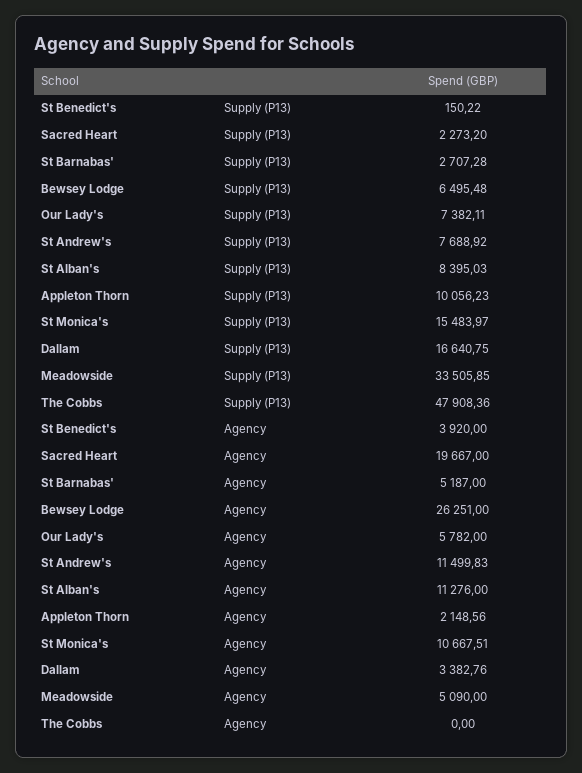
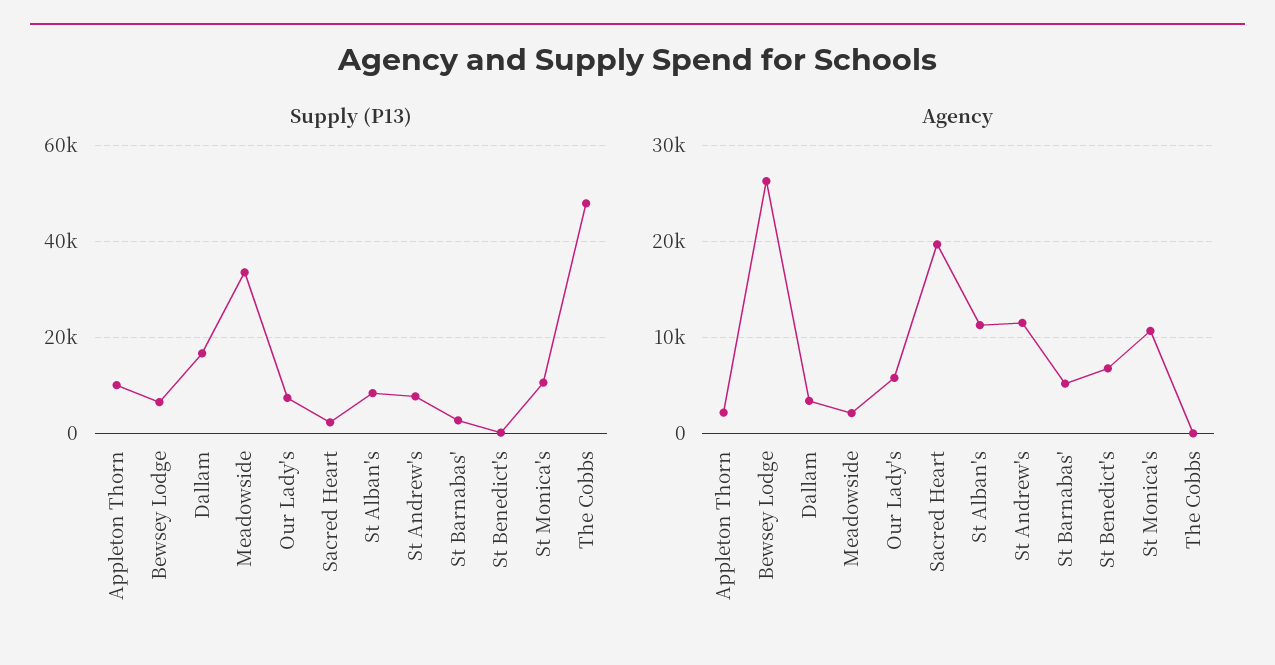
Supply (P13), St Monica's: 15483.97 -> 10000
Agency, St Benedict's: 3920 -> 7000
Agency, Meadowside: 5090 -> 2000

